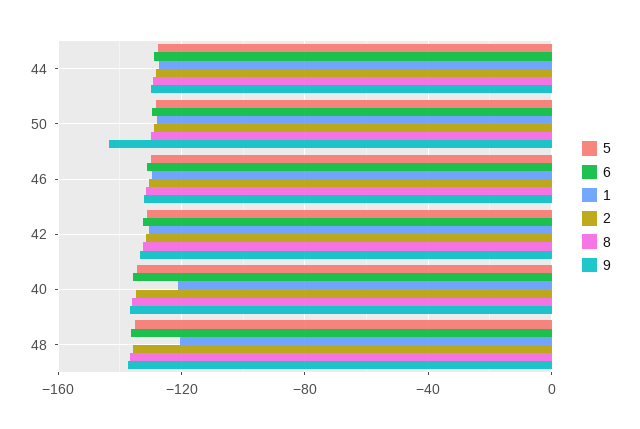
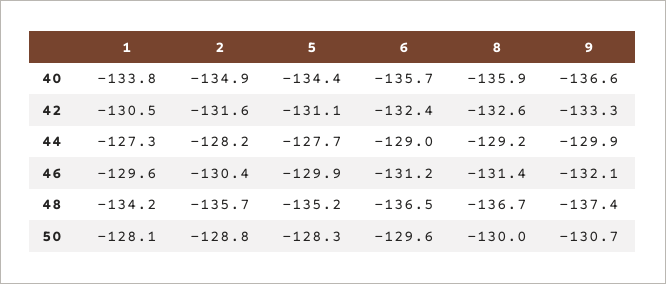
9, 50: -145 -> -130.7
1, 40: -120 -> -133.8
1, 48: -120 -> -134.2

